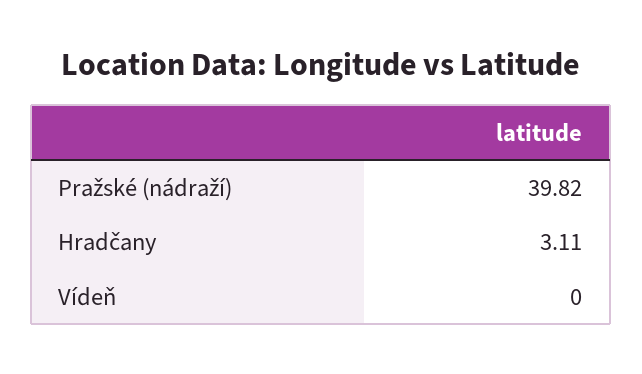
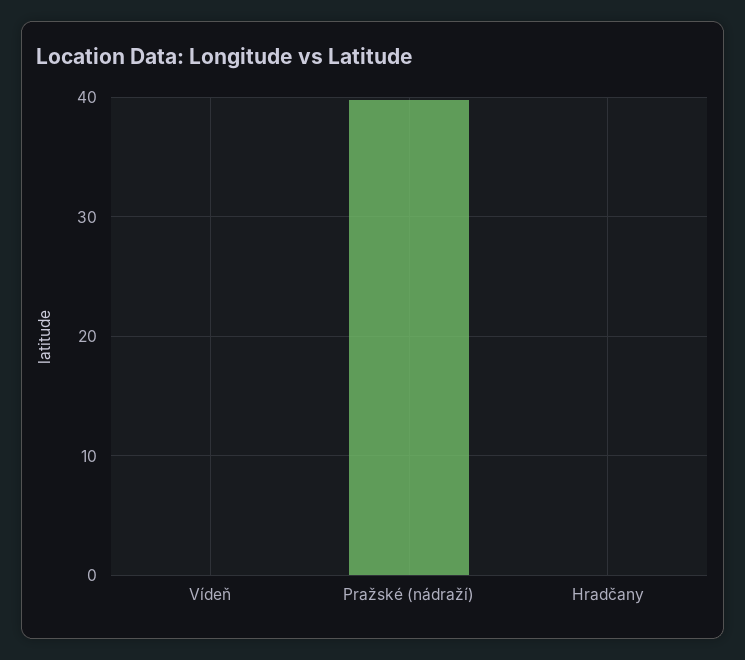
Hradčany: 3.11 -> 0

